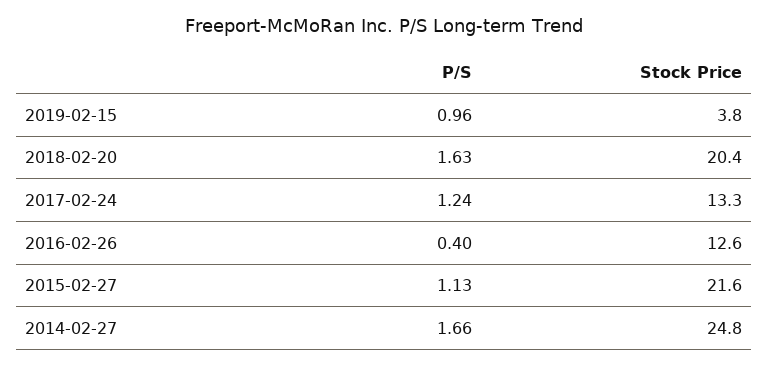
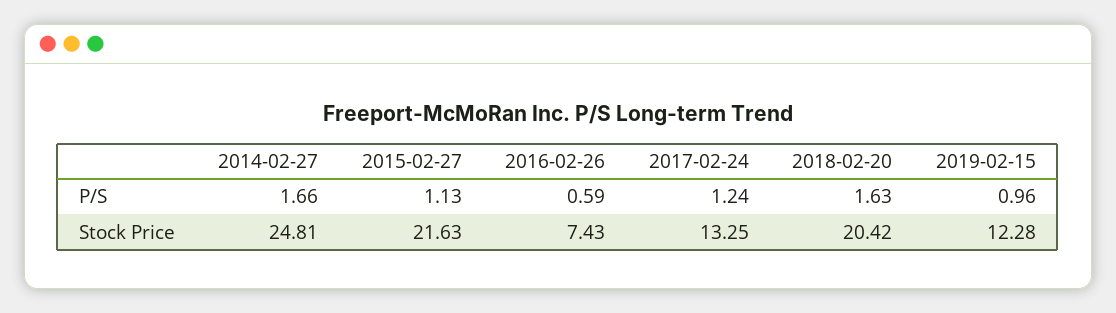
Stock Price, 2019-02-15: 3.8 -> 12.28
P/S, 2016-02-26: 0.4 -> 0.59
Stock Price, 2016-02-26: 12.6 -> 7.43

